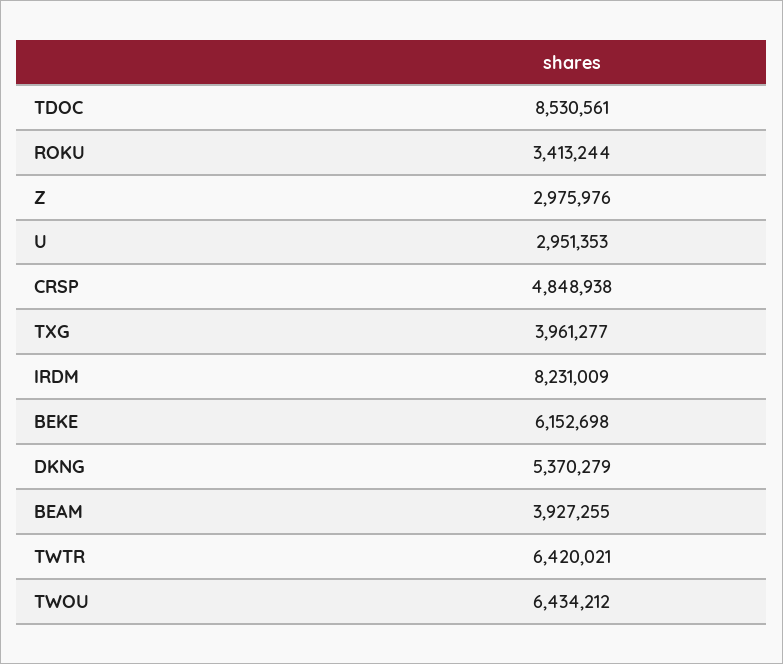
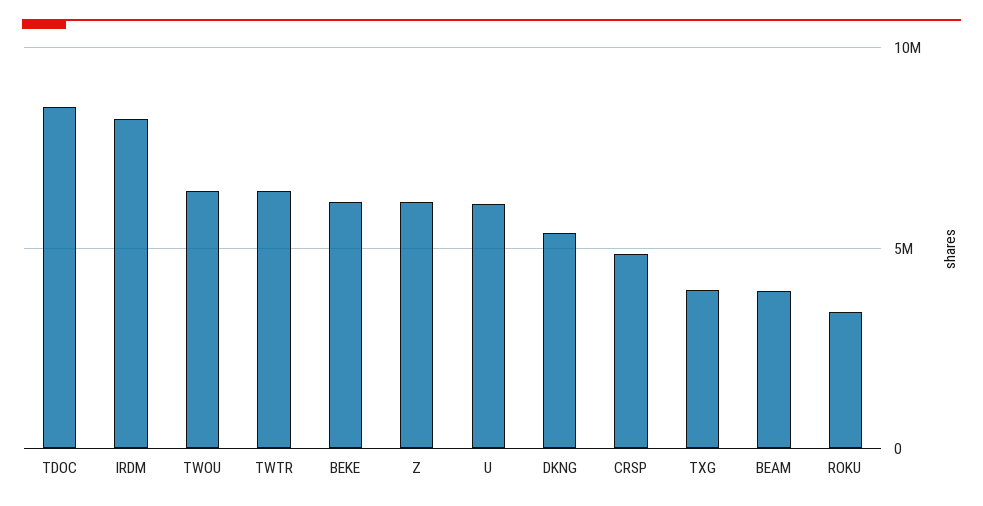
Z: 2975976 -> 6000000
U: 2951353 -> 6000000

